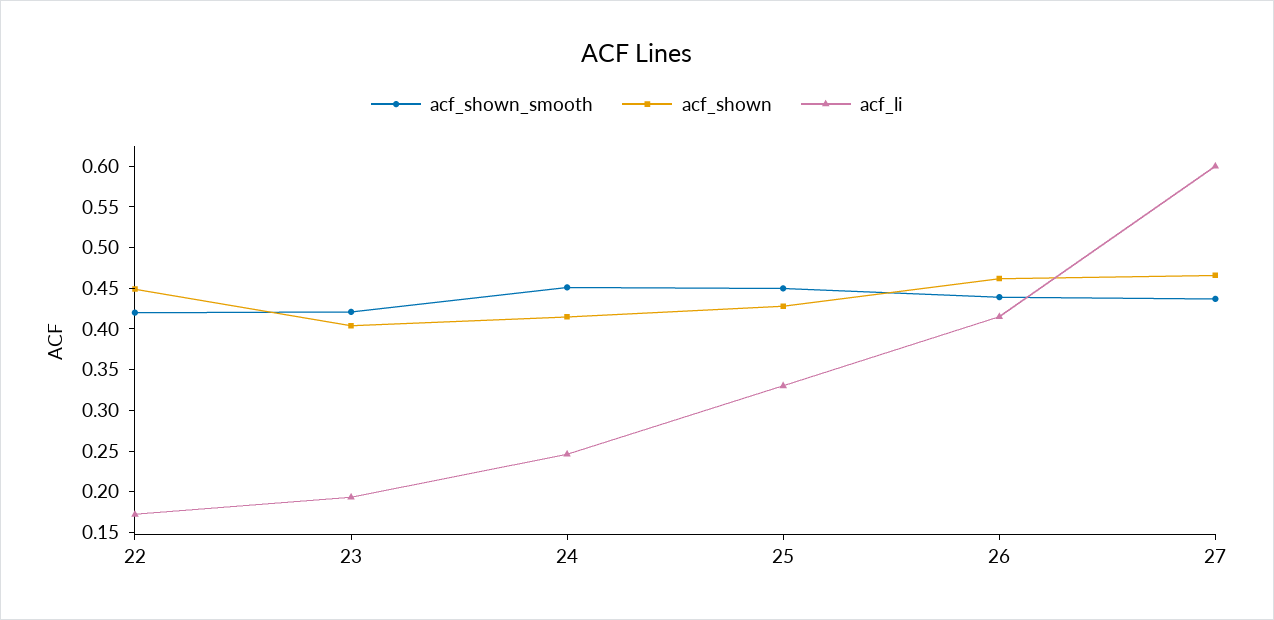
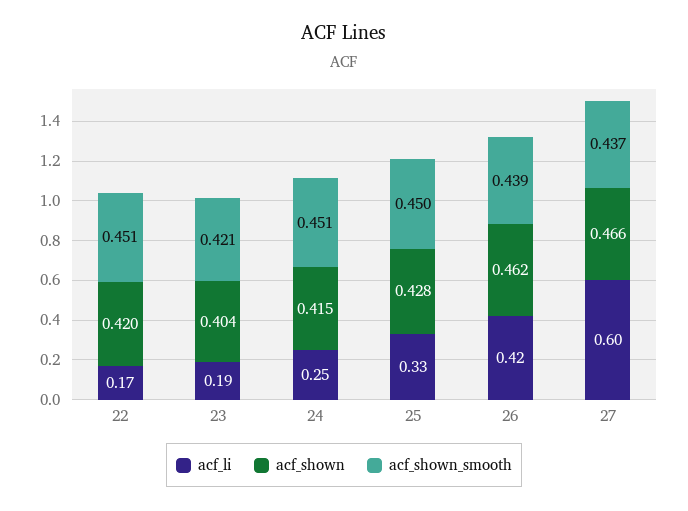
acf_shown_smooth, 22: 0.42 -> 0.451
acf_shown, 22: 0.45 -> 0.42

